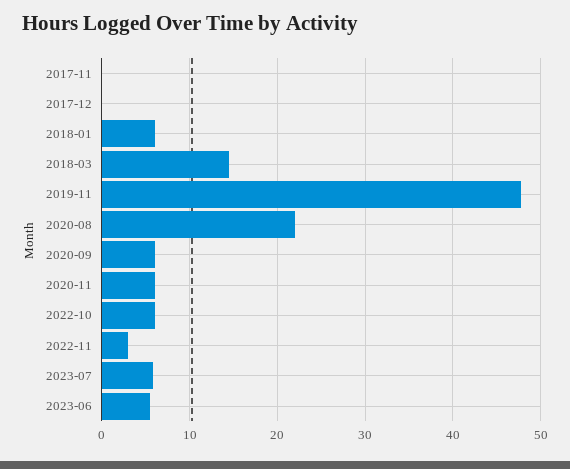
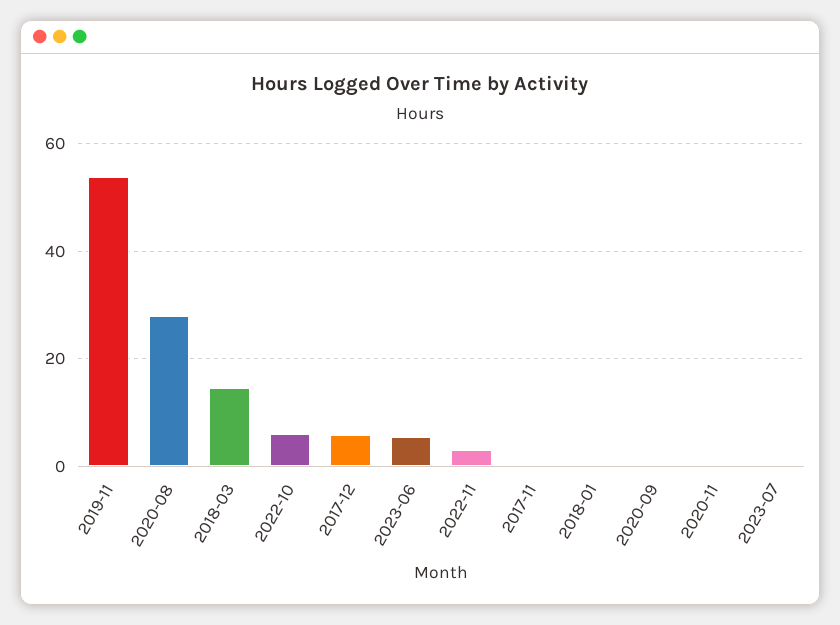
2017-12: 0 -> 6
2018-01: 6 -> 0
2019-11: 48 -> 54
2020-08: 22 -> 28
2020-09: 6 -> 0
2020-11: 6 -> 0
2023-07: 6 -> 0

